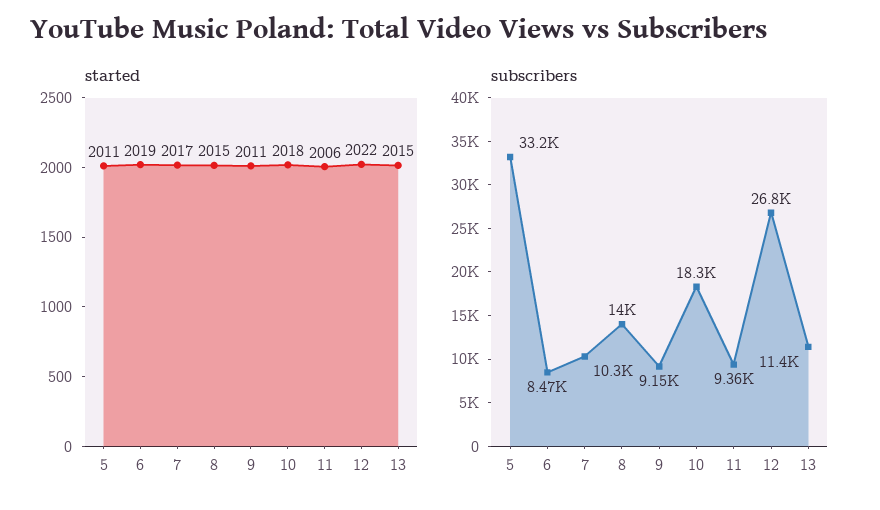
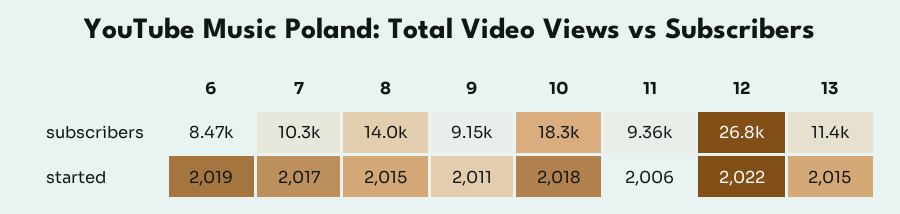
started, 5: 2011 -> none
subscribers, 5: 33200 -> none

